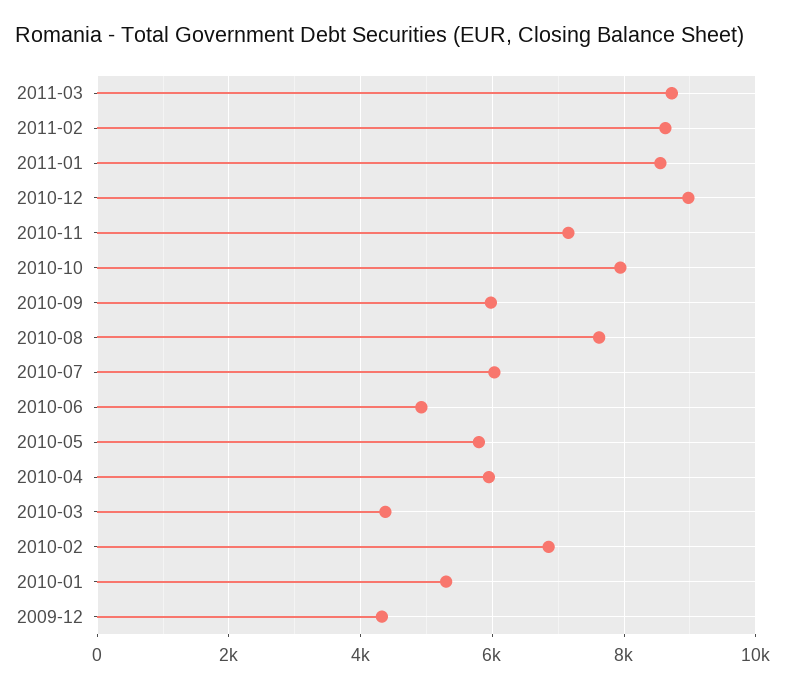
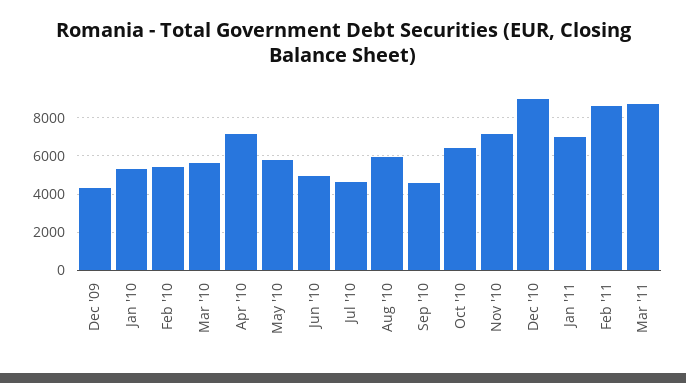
2011-01: 8600 -> 7000
2010-10: 8000 -> 6500
2010-09: 6000 -> 4500
2010-08: 7600 -> 6000
2010-07: 6000 -> 4500
2010-04: 6000 -> 7000
2010-03: 4400 -> 5500
2010-02: 6800 -> 5500

